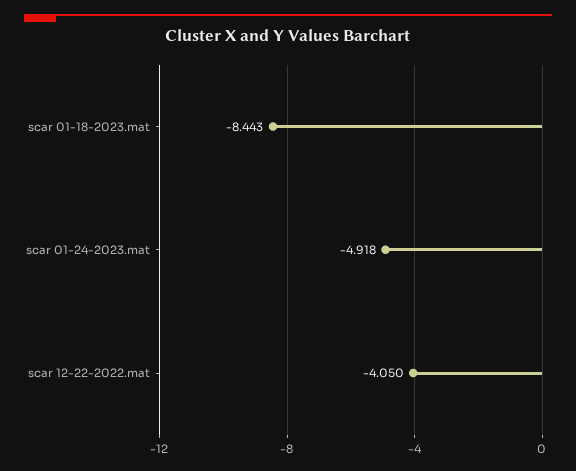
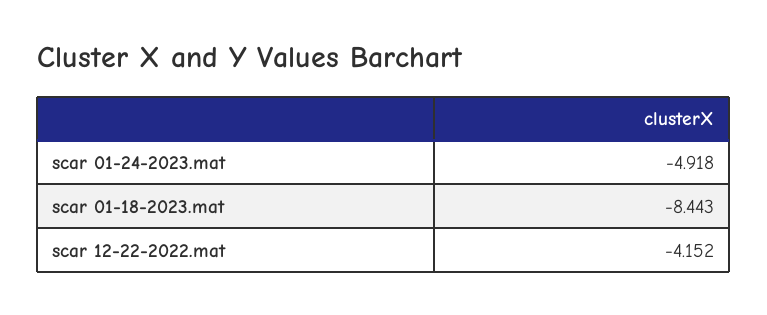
scar 12-22-2022.mat: -4.05 -> -4.152

